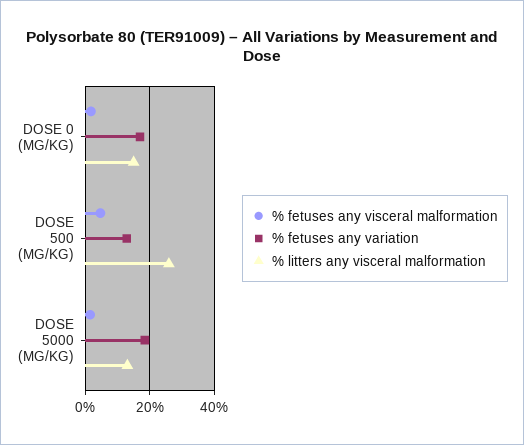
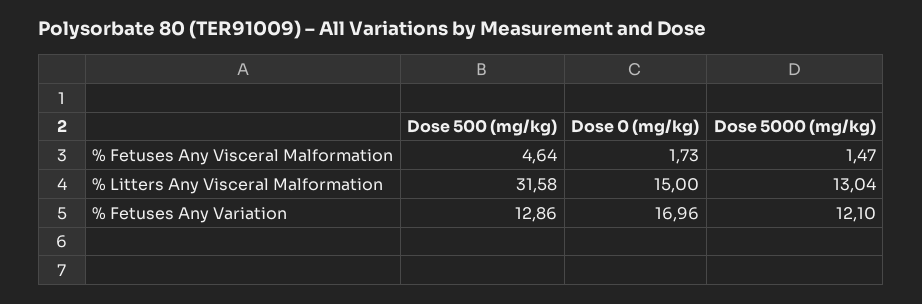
% litters any visceral malformation, DOSE 500 (MG/KG): 26 -> 31.58
% fetuses any variation, DOSE 5000 (MG/KG): 18 -> 12.1

